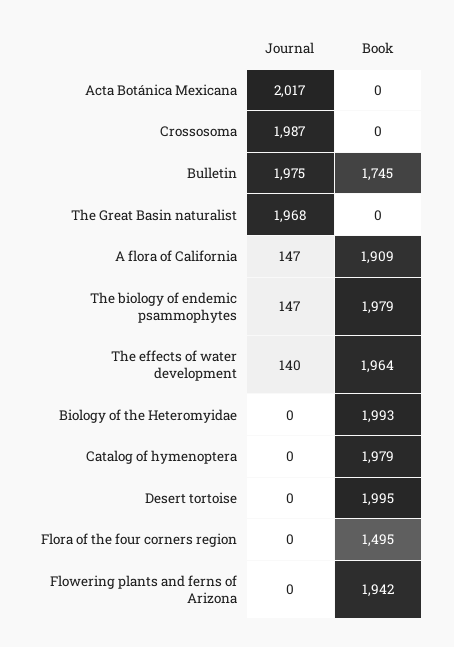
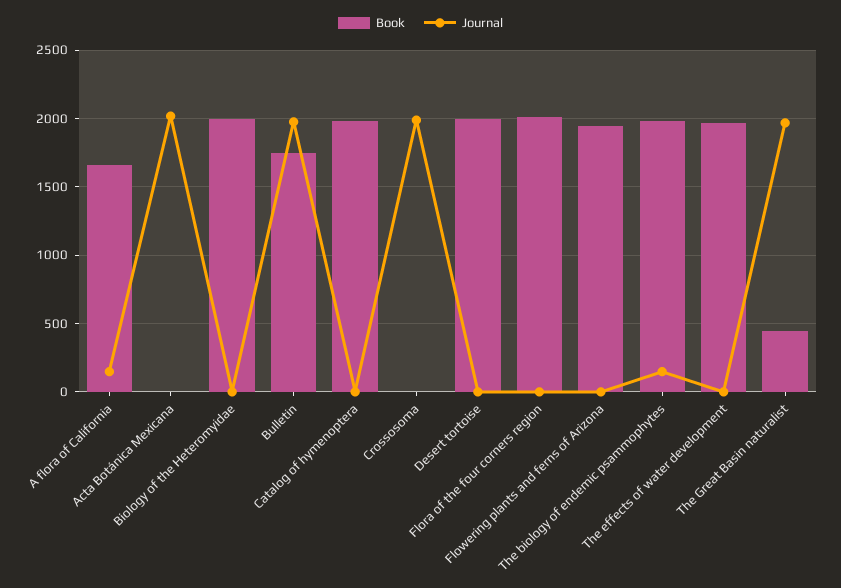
Book, The Great Basin naturalist: 0 -> 450
Book, A flora of California: 1909 -> 1650
Journal, The effects of water development: 140 -> 0
Book, Flora of the four corners region: 1495 -> 2000

